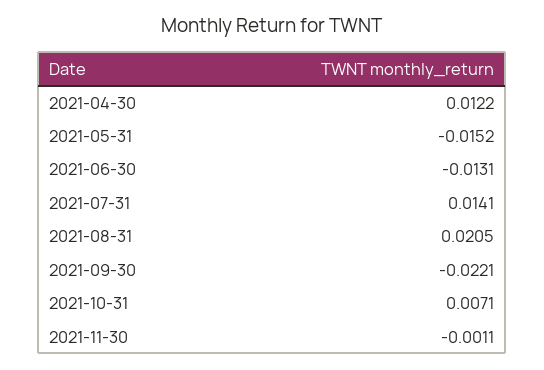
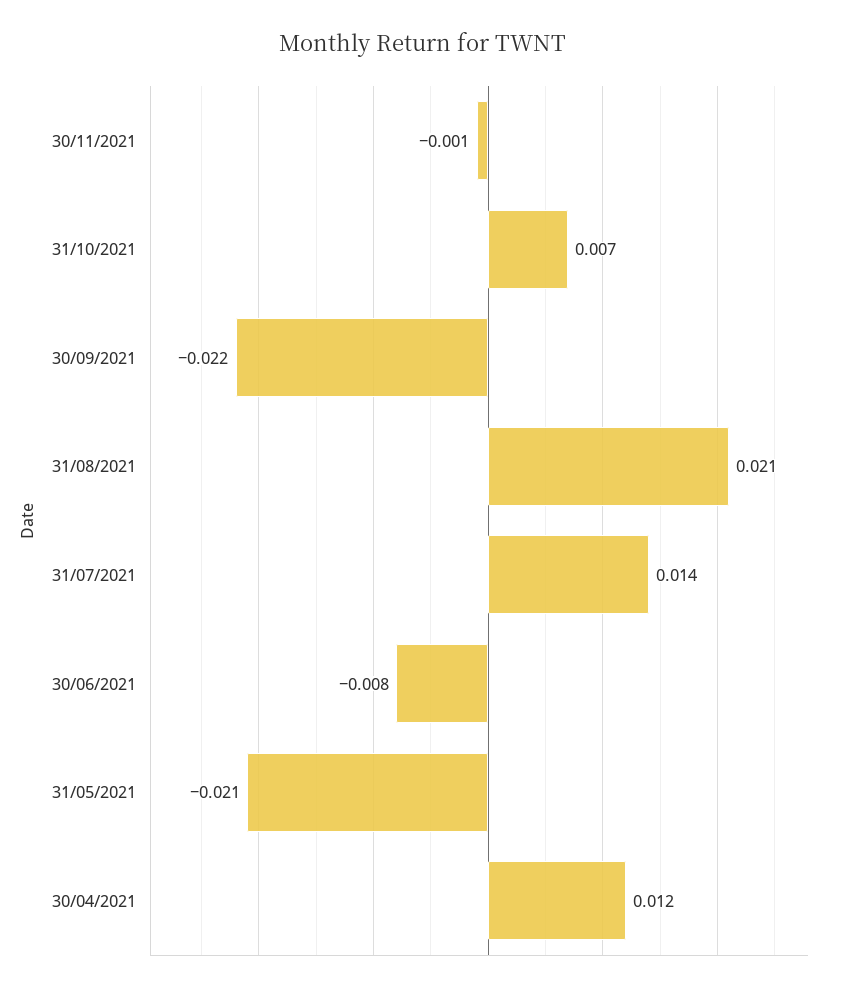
2021-05-31: -0.0152 -> -0.021
2021-06-30: -0.0131 -> -0.008

